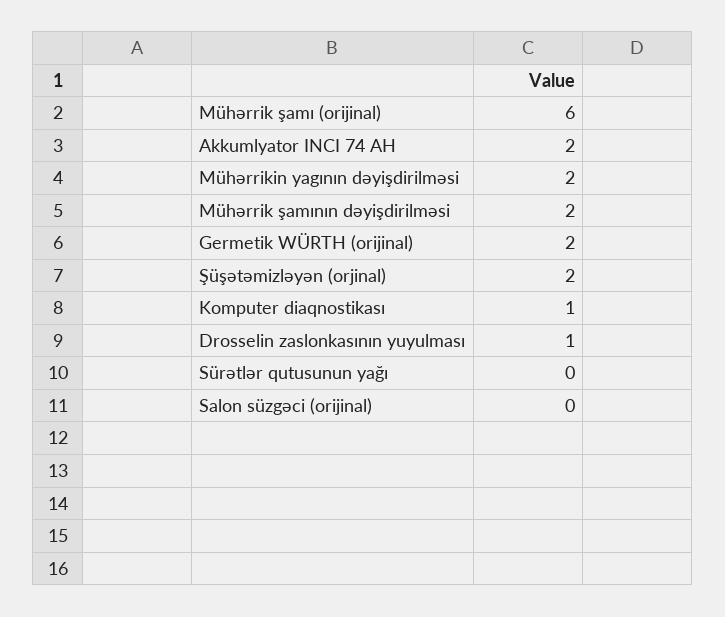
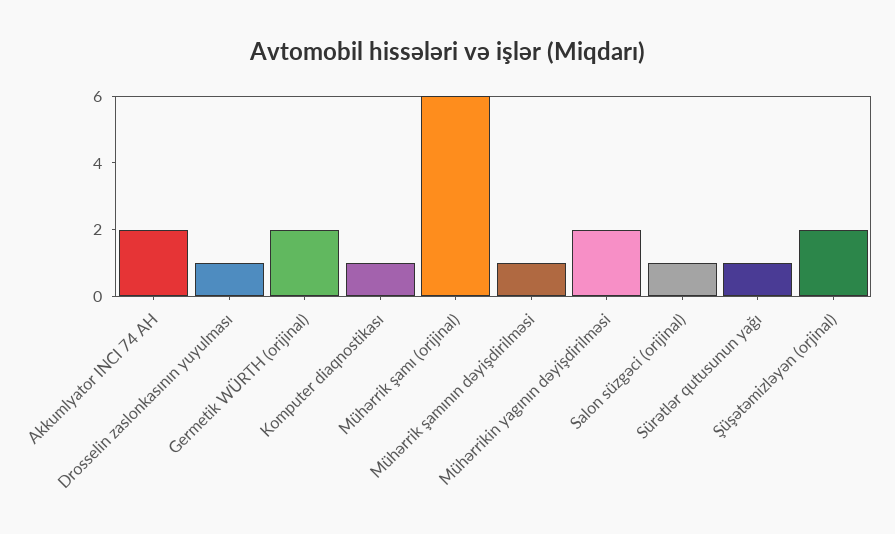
Mühərrik şamının dəyişdirilməsi: 2 -> 1
Sürətlər qutusunun yağı: 0 -> 1
Salon süzgəci (orijinal): 0 -> 1

